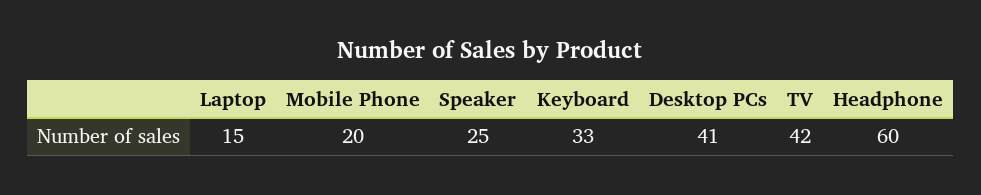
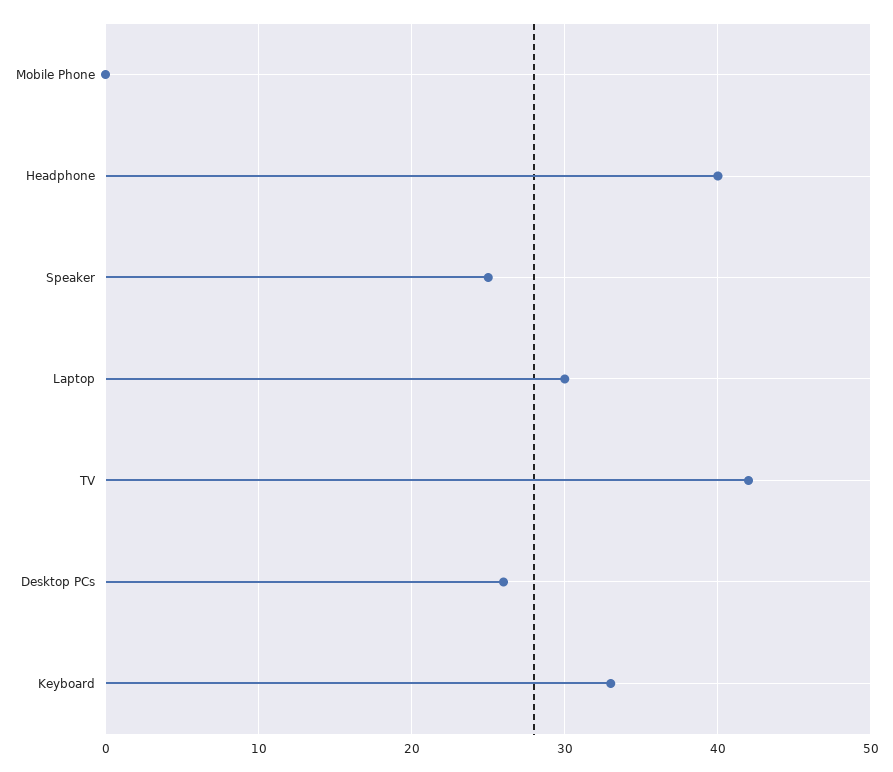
Laptop: 15 -> 30
Mobile Phone: 20 -> 0
Desktop PCs: 41 -> 26
Headphone: 60 -> 40

